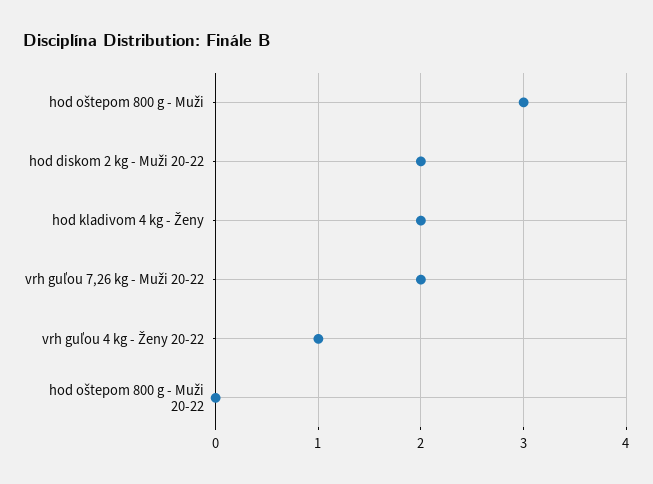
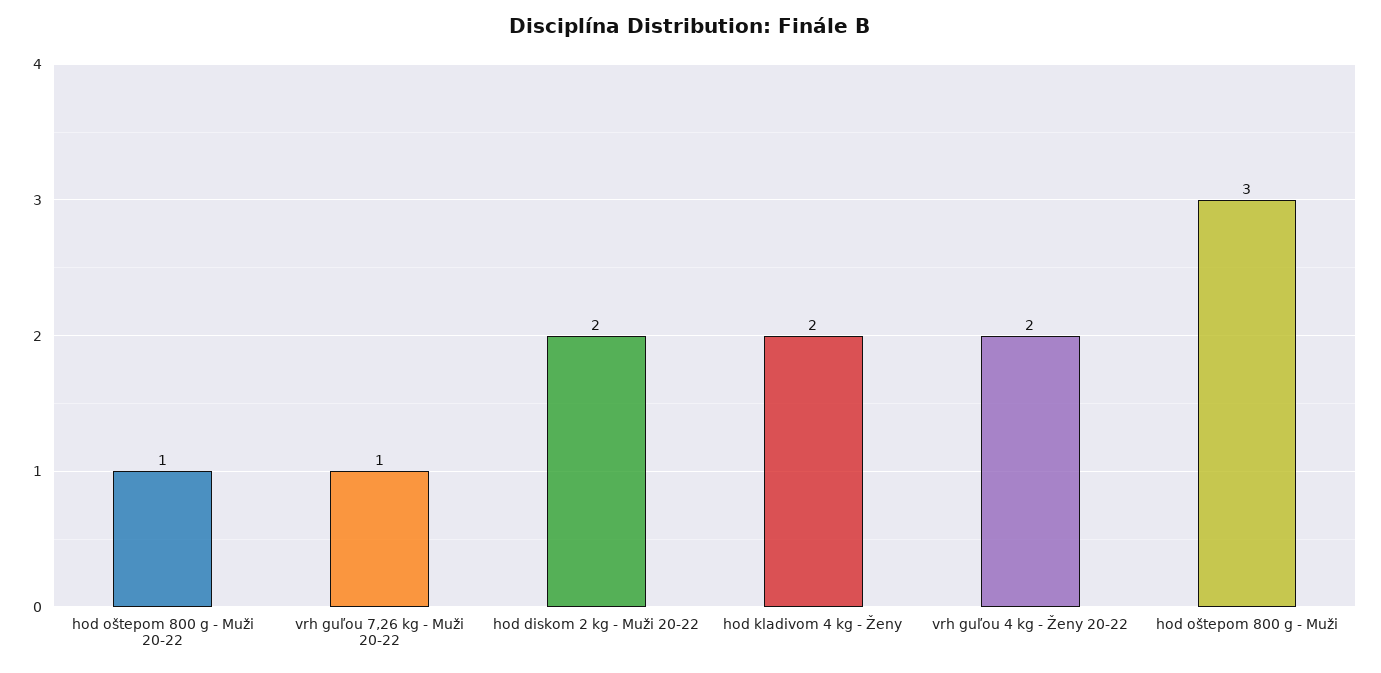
vrh guľou 7,26 kg - Muži 20-22: 2 -> 1
vrh guľou 4 kg - Ženy 20-22: 1 -> 2
hod oštepom 800 g - Muži 20-22: 0 -> 1

